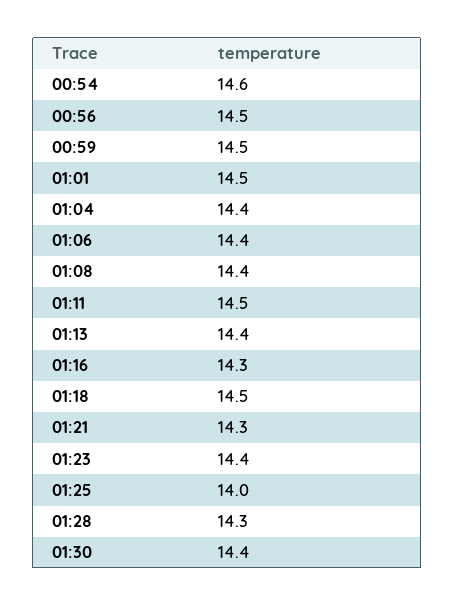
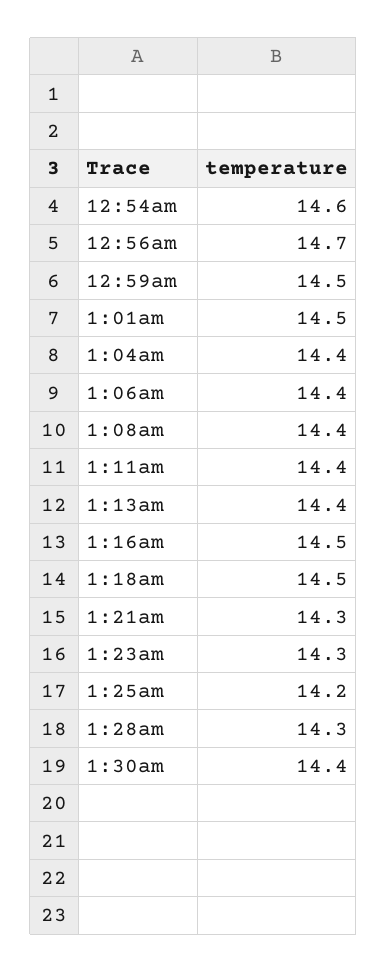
00:56: 14.5 -> 14.7
01:11: 14.5 -> 14.4
01:16: 14.3 -> 14.5
01:23: 14.4 -> 14.3
01:25: 14 -> 14.2

